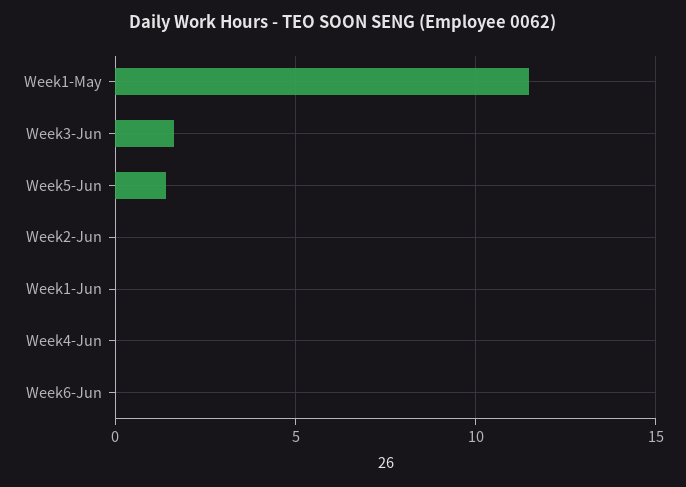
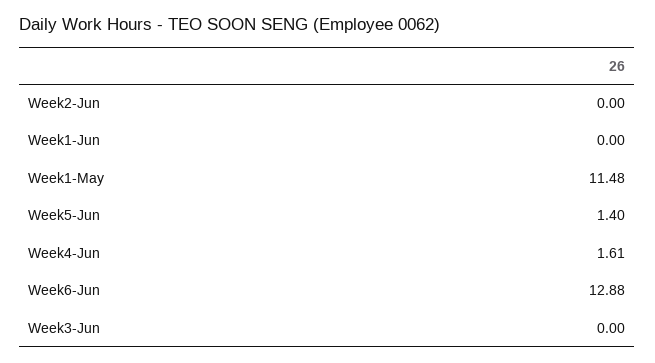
Week3-Jun: 1.5 -> 0
Week4-Jun: 0 -> 1.61
Week6-Jun: 0 -> 12.88

